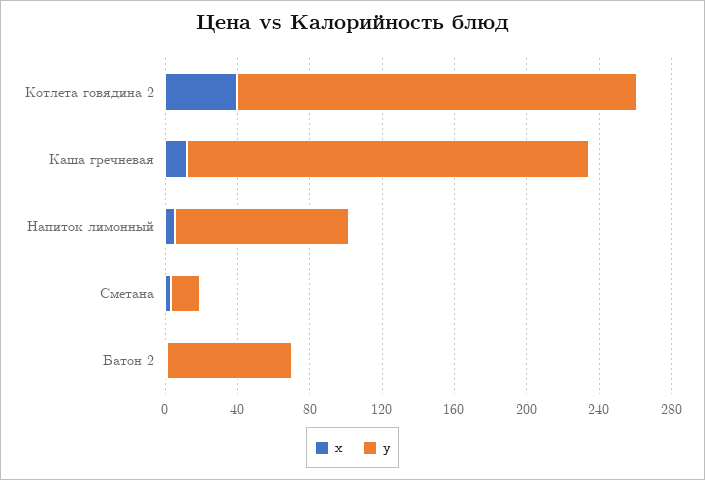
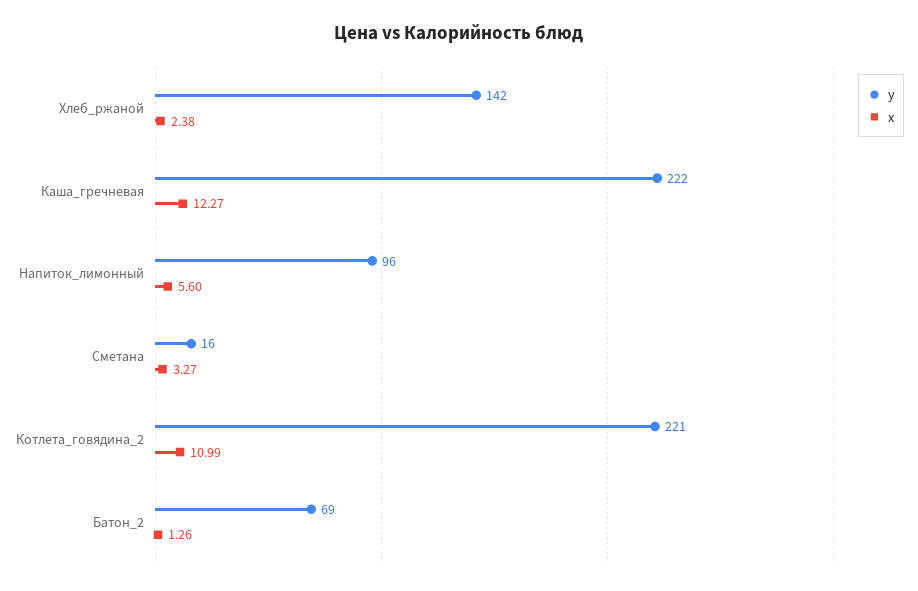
x, Котлета говядина 2: 40 -> 10.99
y, Хлеб_ржаной: none -> 142
x, Хлеб_ржаной: none -> 2.38

